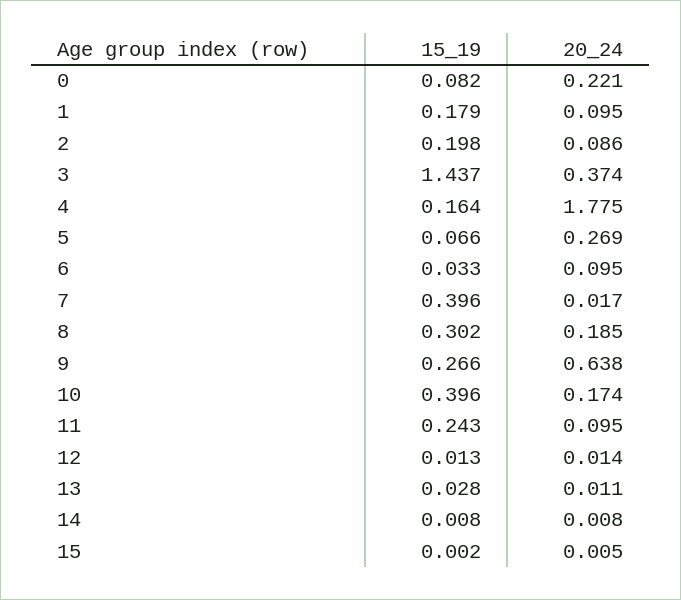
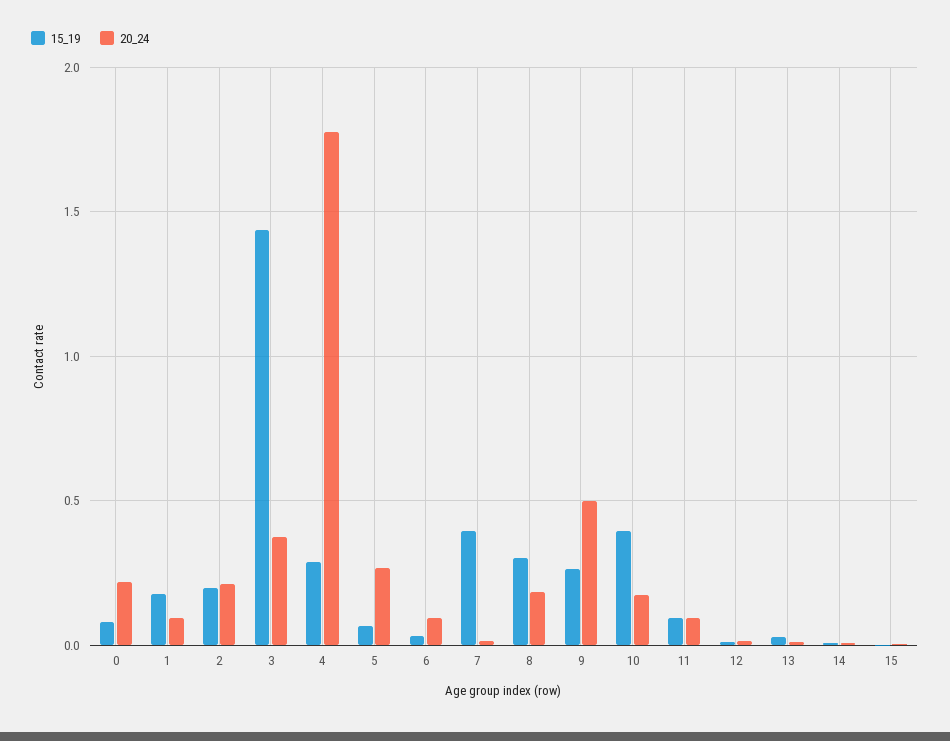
20_24, 2: 0.086 -> 0.2
15_19, 4: 0.164 -> 0.3
20_24, 9: 0.638 -> 0.5
15_19, 11: 0.243 -> 0.1

